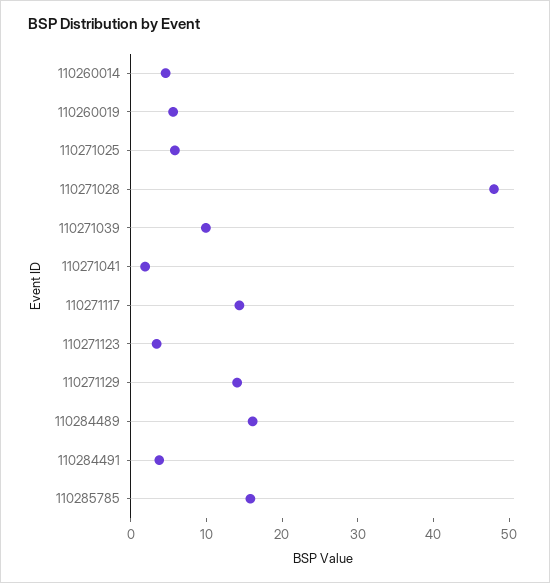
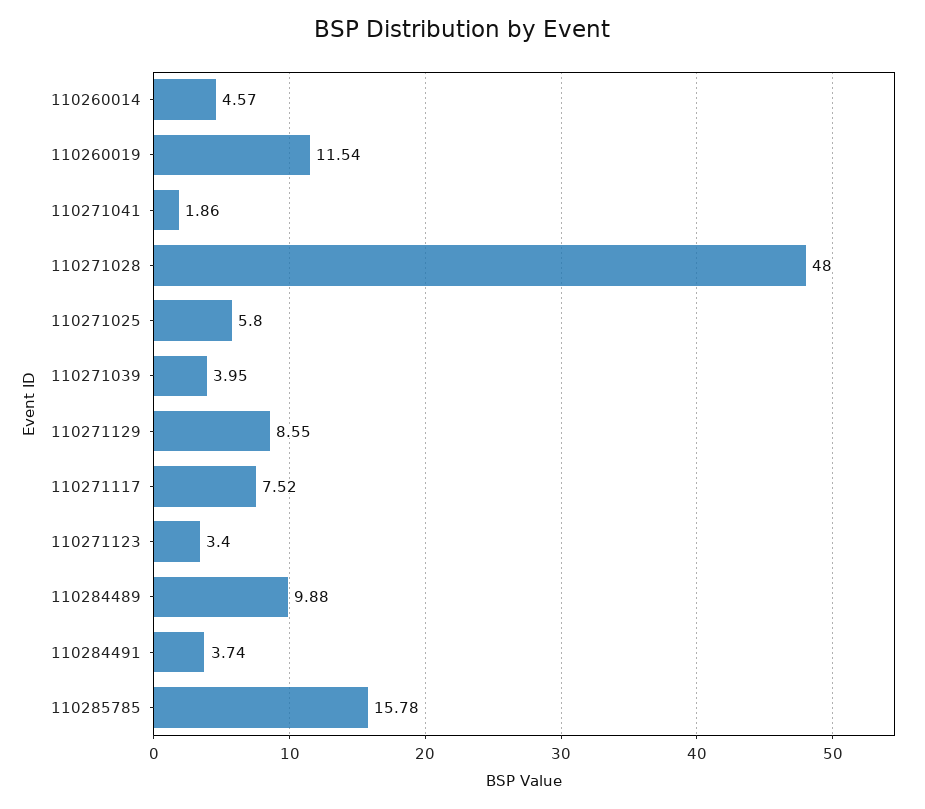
110260019: 6 -> 11.54
110271039: 10 -> 3.95
110271117: 14 -> 7.52
110271129: 14 -> 8.55
110284489: 16 -> 9.88

